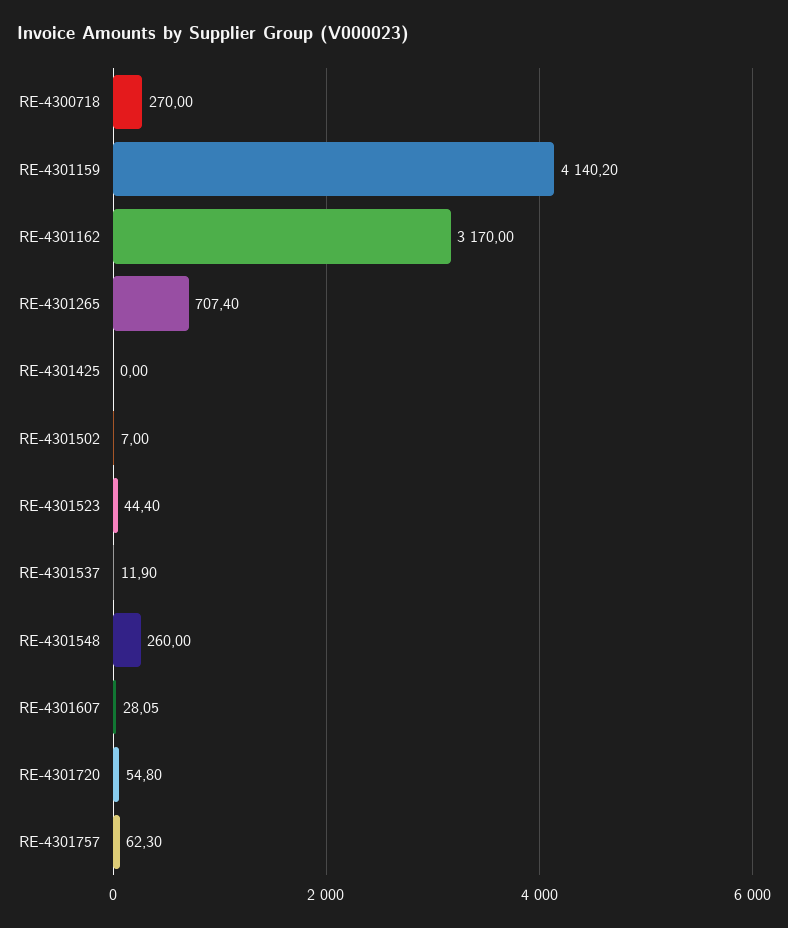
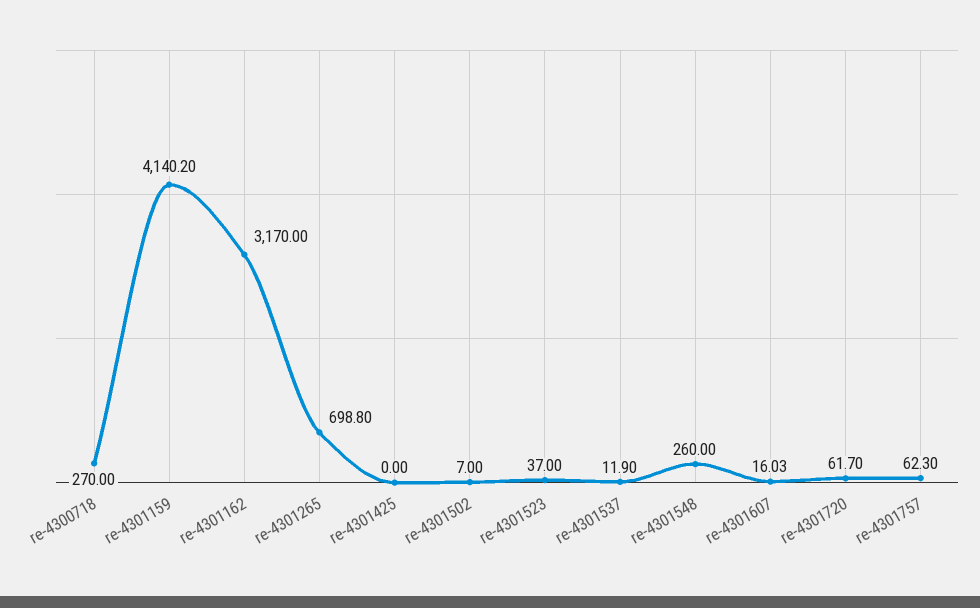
RE-4301265: 707.4 -> 698.8
RE-4301523: 44.4 -> 37
RE-4301607: 28.05 -> 16.03
RE-4301720: 54.8 -> 61.7

